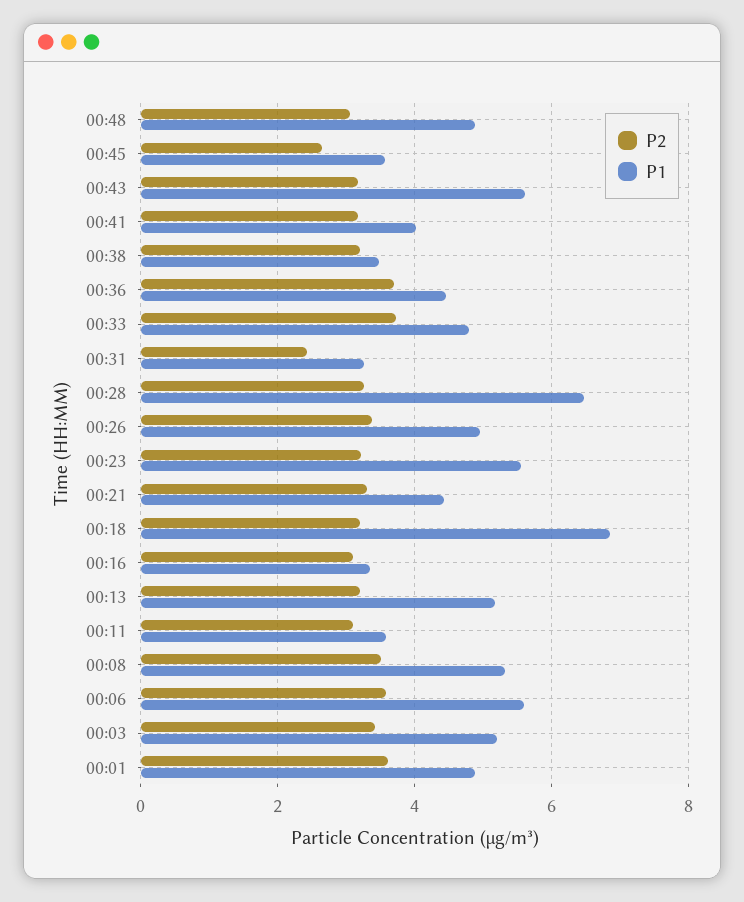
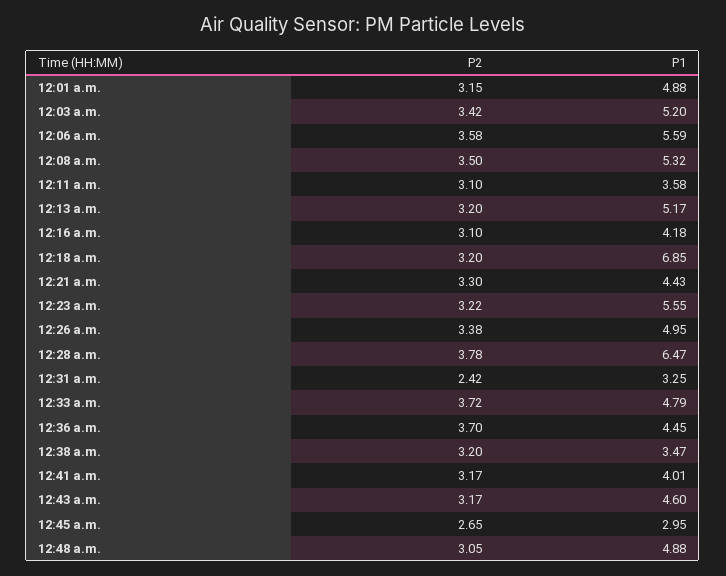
P1, 00:45: 3.6 -> 2.95
P1, 00:43: 5.6 -> 4.6
P2, 00:28: 3.2 -> 3.78
P1, 00:16: 3.4 -> 4.18
P2, 00:01: 3.6 -> 3.15

